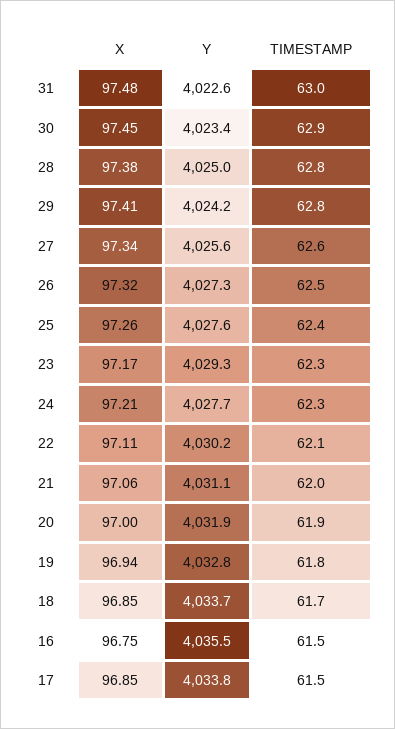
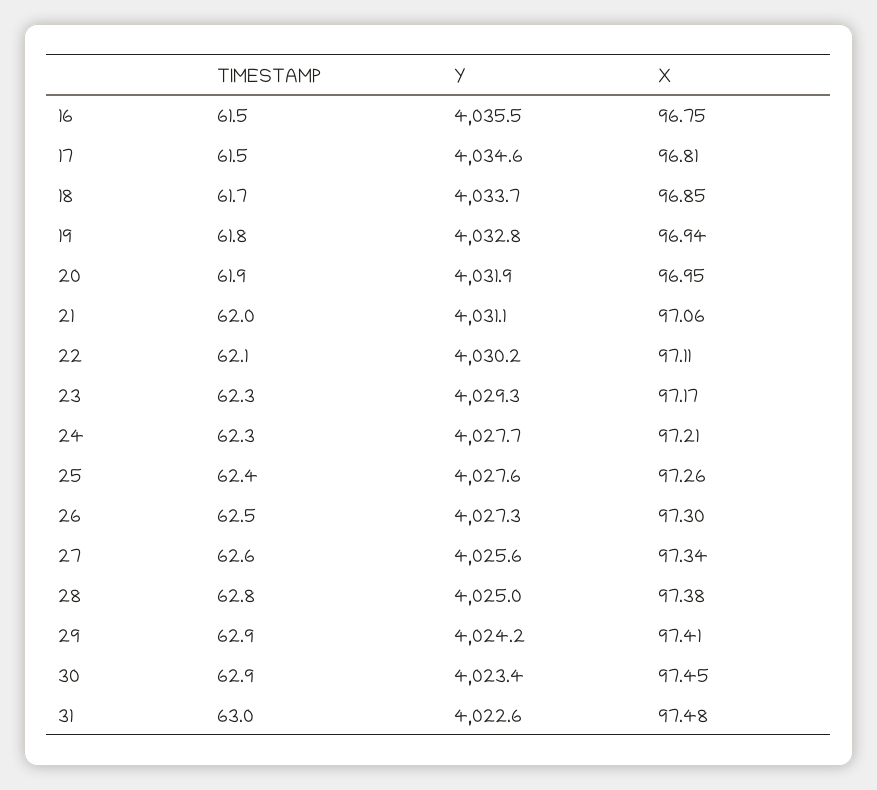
TIMESTAMP, 29: 62.8 -> 62.9
X, 26: 97.32 -> 97.3
X, 20: 97 -> 96.95
X, 17: 96.85 -> 96.81
Y, 17: 4033.8 -> 4034.6

